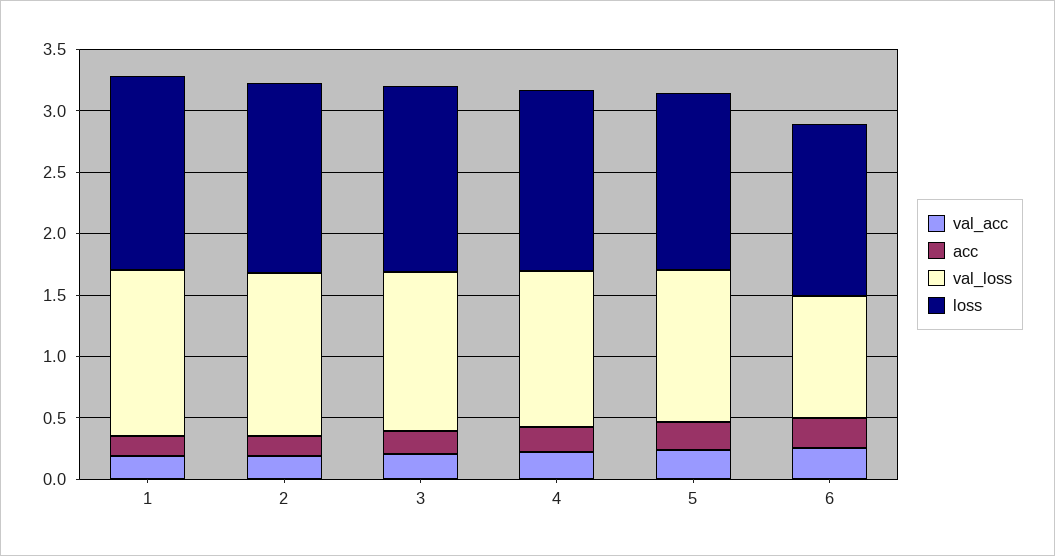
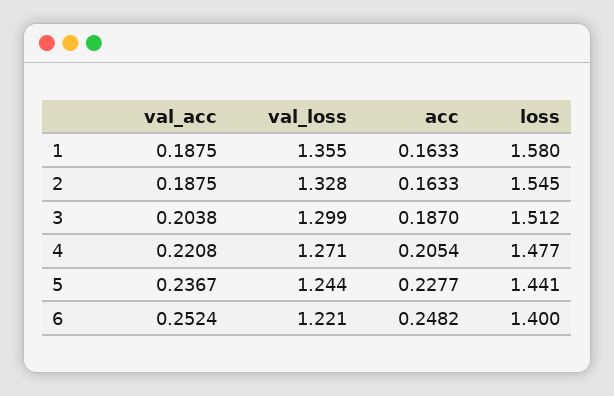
val_loss, 6: 1 -> 1.221

